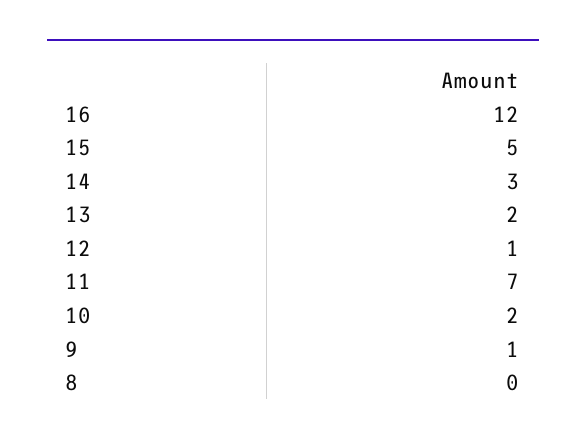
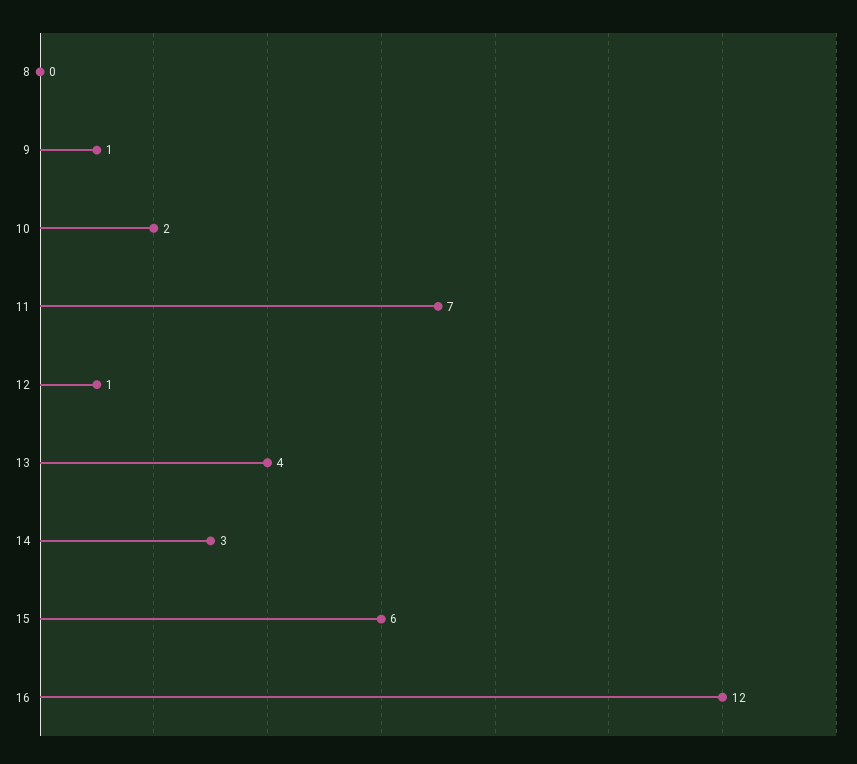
15: 5 -> 6
13: 2 -> 4

